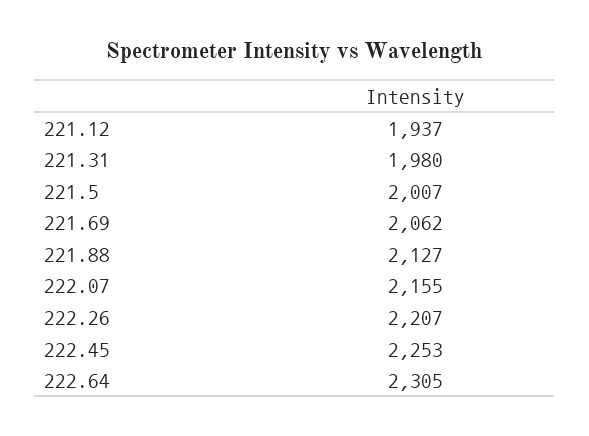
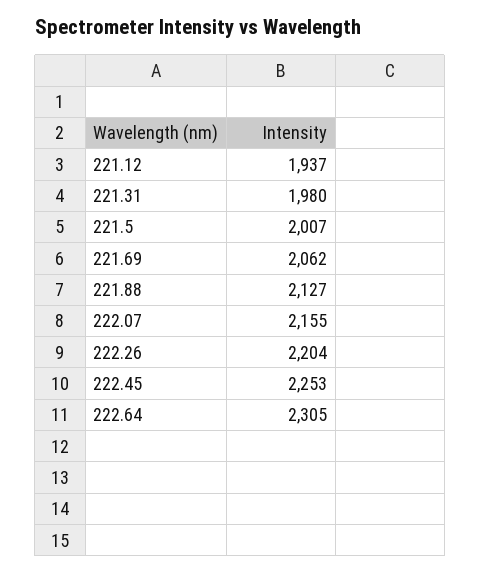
222.26: 2207 -> 2204

